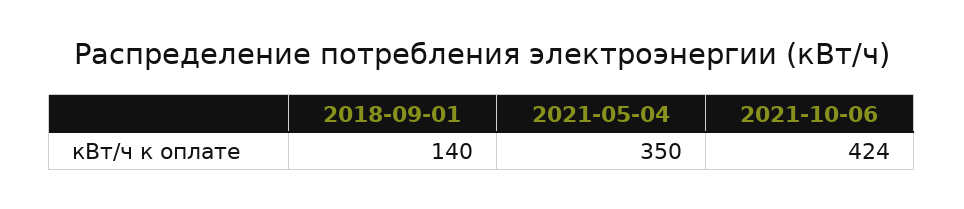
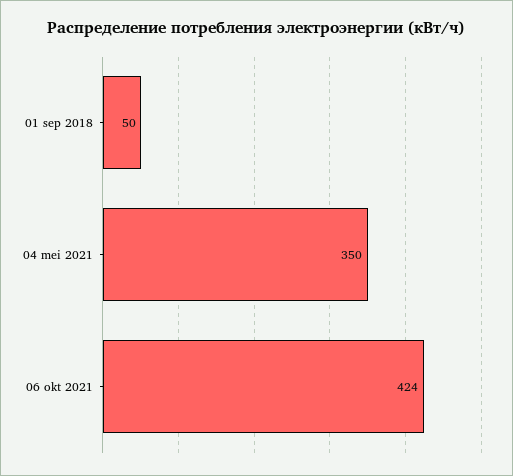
2018-09-01: 140 -> 50

